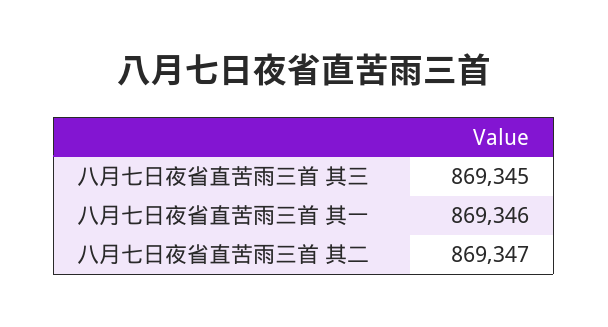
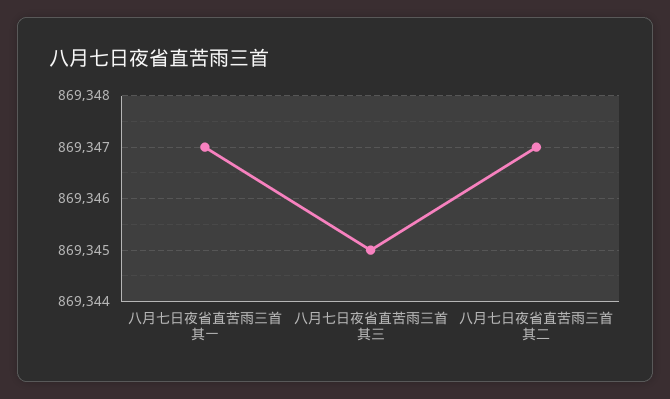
八月七日夜省直苦雨三首 其一: 869346 -> 869347

